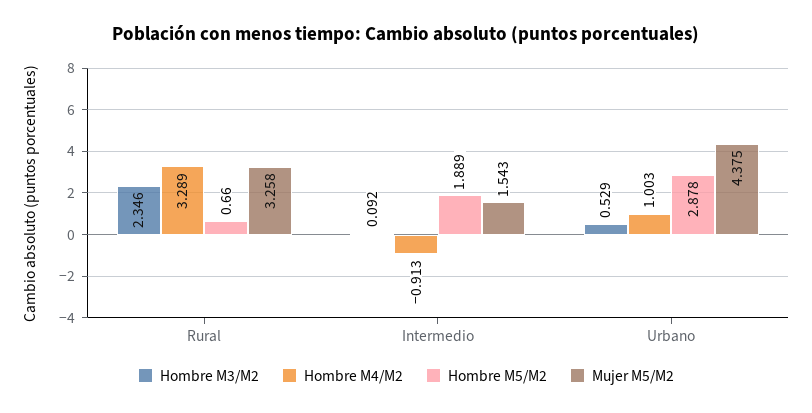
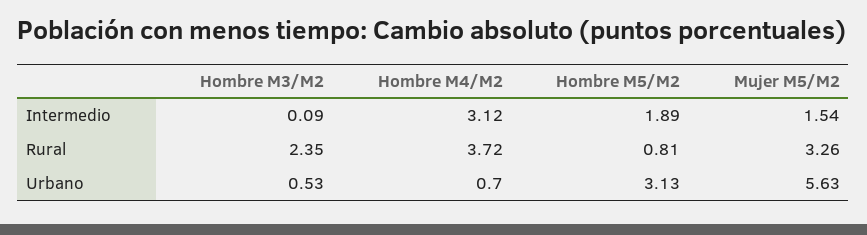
Hombre M4/M2, Rural: 3.289 -> 3.72
Hombre M5/M2, Rural: 0.66 -> 0.81
Hombre M4/M2, Intermedio: -0.913 -> 3.12
Hombre M4/M2, Urbano: 1.003 -> 0.7
Hombre M5/M2, Urbano: 2.878 -> 3.13
Mujer M5/M2, Urbano: 4.375 -> 5.63

